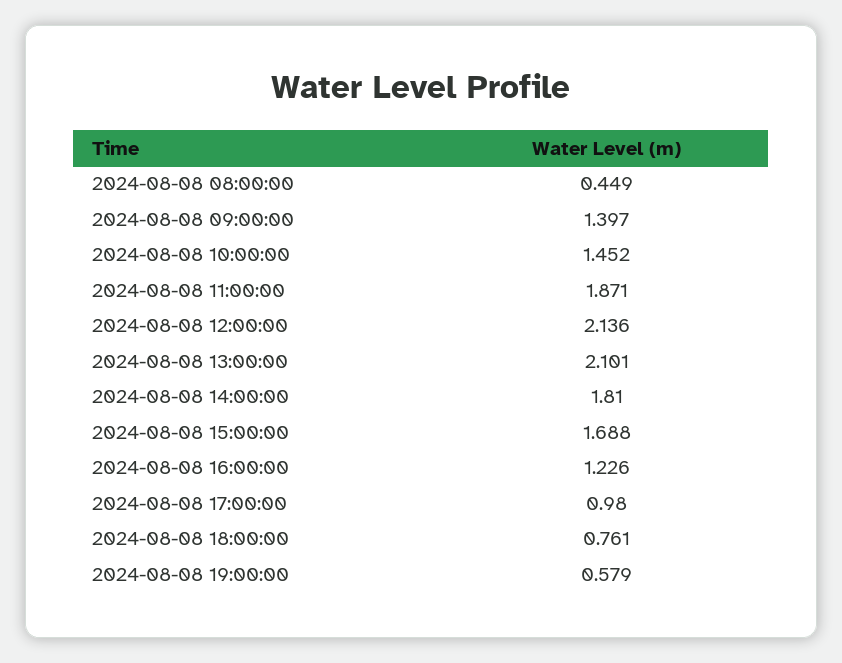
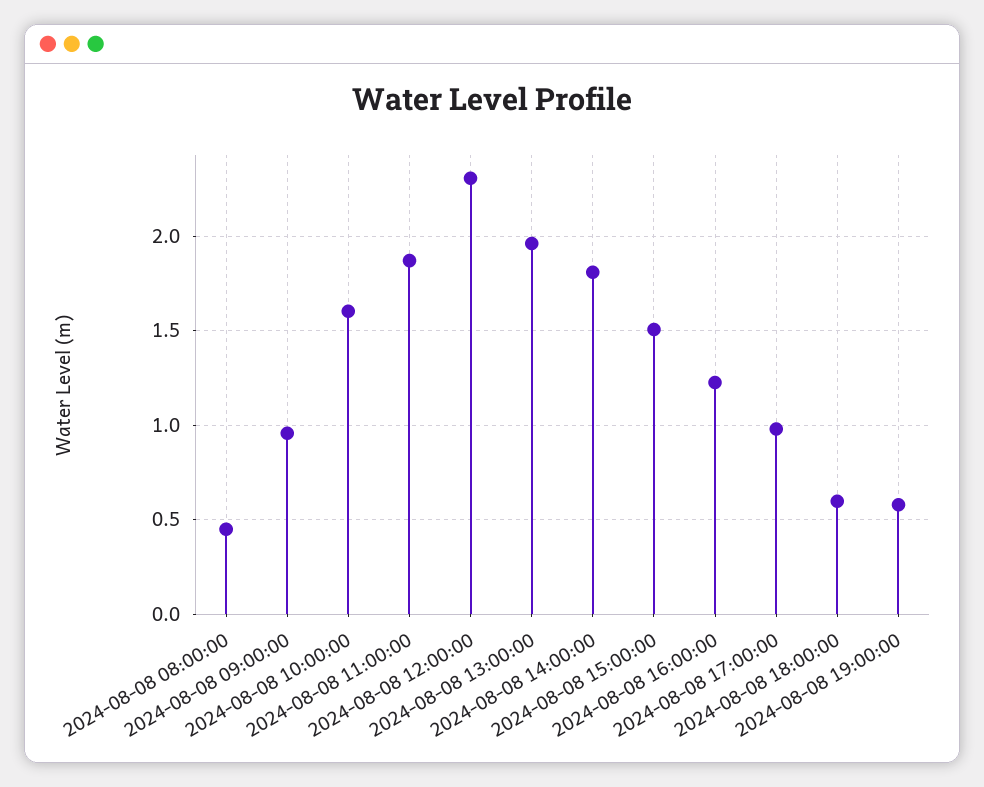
2024-08-08 09:00:00: 1.397 -> 0.95
2024-08-08 10:00:00: 1.452 -> 1.6
2024-08-08 12:00:00: 2.136 -> 2.3
2024-08-08 13:00:00: 2.101 -> 1.95
2024-08-08 15:00:00: 1.688 -> 1.5
2024-08-08 18:00:00: 0.761 -> 0.6

